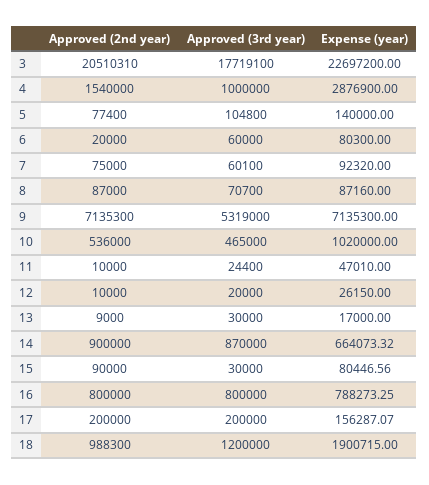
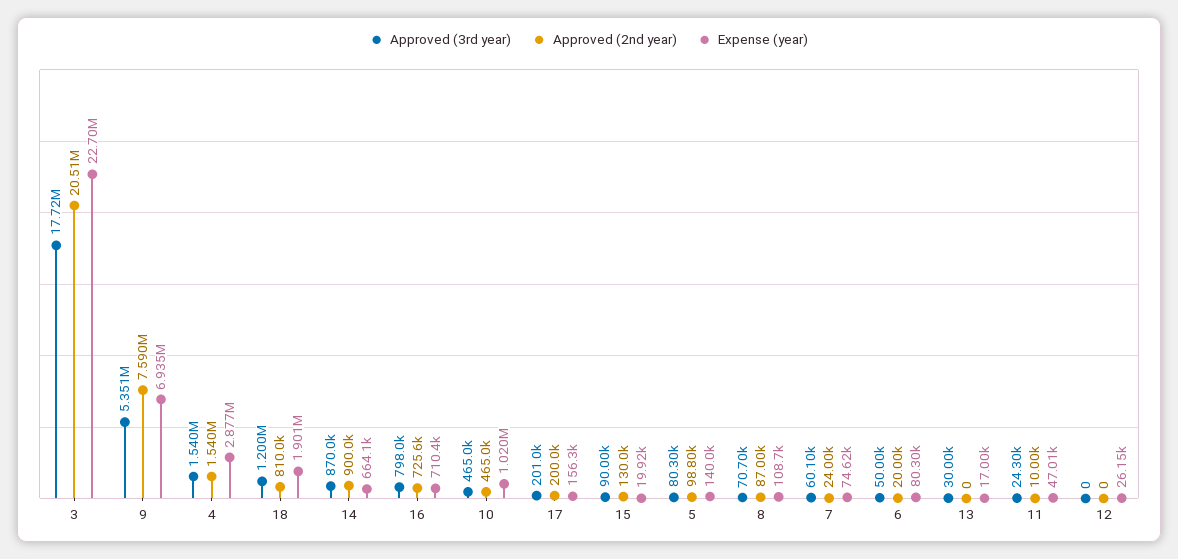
Approved (3rd year), 3: 17719100 -> 17720000
Approved (3rd year), 4: 1000000 -> 1540000
Approved (2nd year), 5: 77400 -> 98800
Approved (3rd year), 5: 104800 -> 80300
Approved (3rd year), 6: 60000 -> 50000
Approved (2nd year), 7: 75000 -> 24000
Expense (year), 7: 92320 -> 74620
Expense (year), 8: 87160 -> 108700
Approved (2nd year), 9: 7135300 -> 7590000
Approved (3rd year), 9: 5319000 -> 5351000
Expense (year), 9: 7135300 -> 6935000
Approved (2nd year), 10: 536000 -> 465000
Approved (3rd year), 11: 24400 -> 24300
Approved (2nd year), 12: 10000 -> 0
Approved (3rd year), 12: 20000 -> 0
Approved (2nd year), 13: 9000 -> 0
Approved (2nd year), 15: 90000 -> 130000
Approved (3rd year), 15: 30000 -> 90000
Expense (year), 15: 80446.56 -> 19920
Approved (2nd year), 16: 800000 -> 725600
Approved (3rd year), 16: 800000 -> 798000
Expense (year), 16: 788273.25 -> 710400
Approved (3rd year), 17: 200000 -> 201000
Approved (2nd year), 18: 988300 -> 810000

